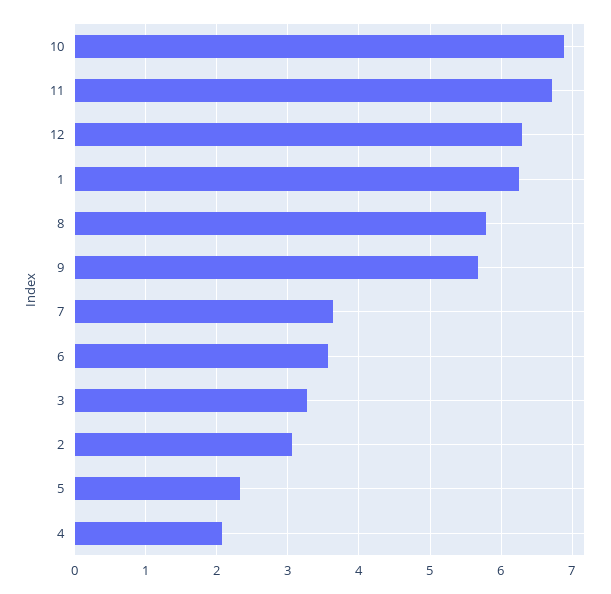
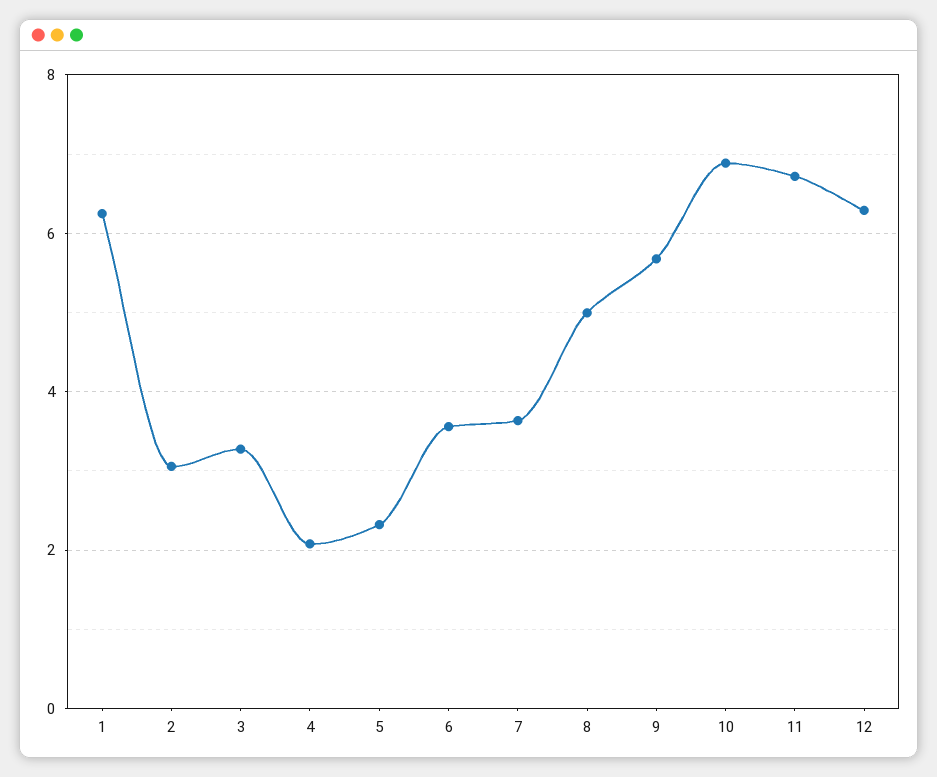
8: 5.8 -> 5

